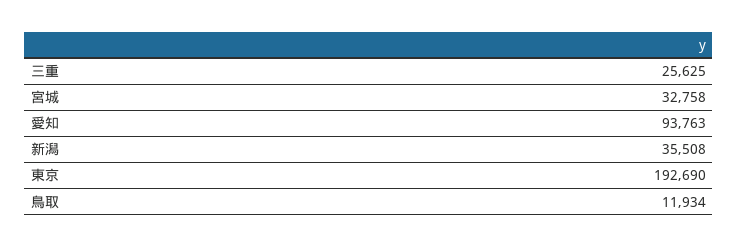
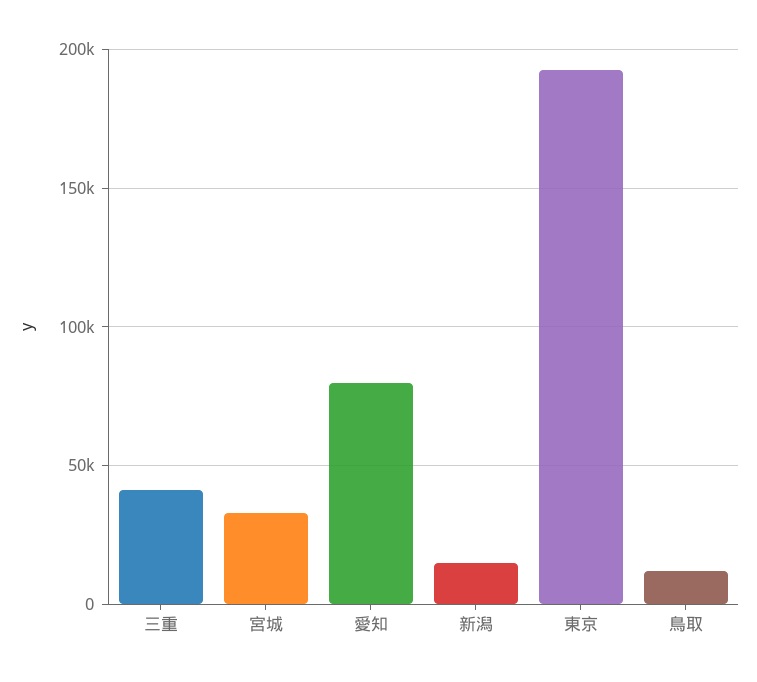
三重: 25625 -> 40000
愛知: 93763 -> 80000
新潟: 35508 -> 15000

